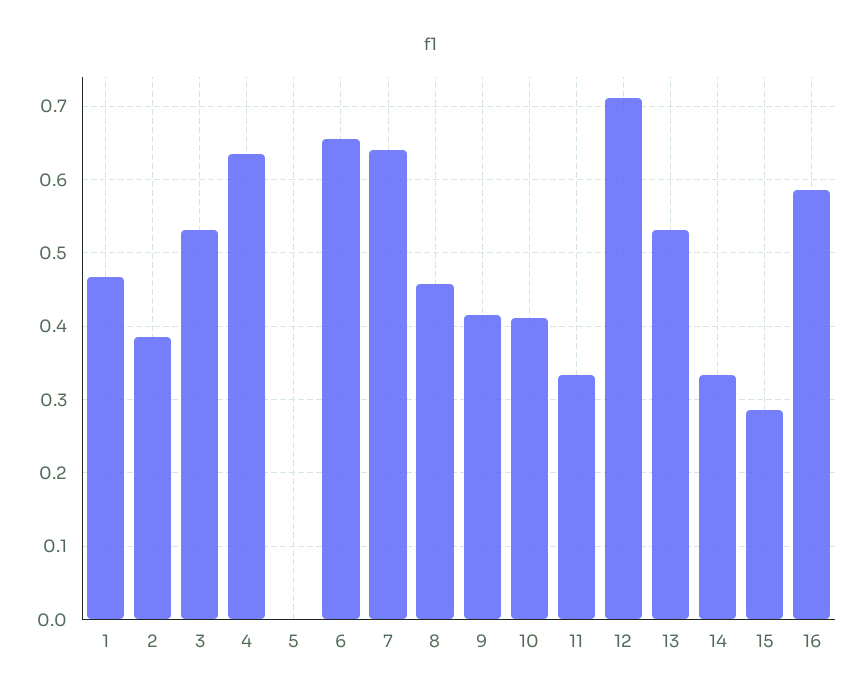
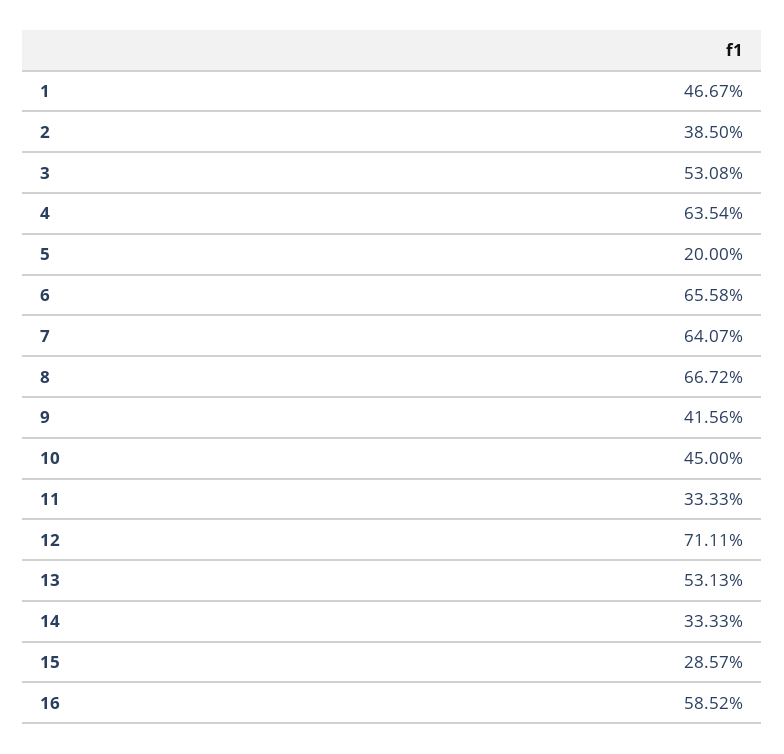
5: 0 -> 0.2
8: 0.46 -> 0.6672
10: 0.41 -> 0.45

